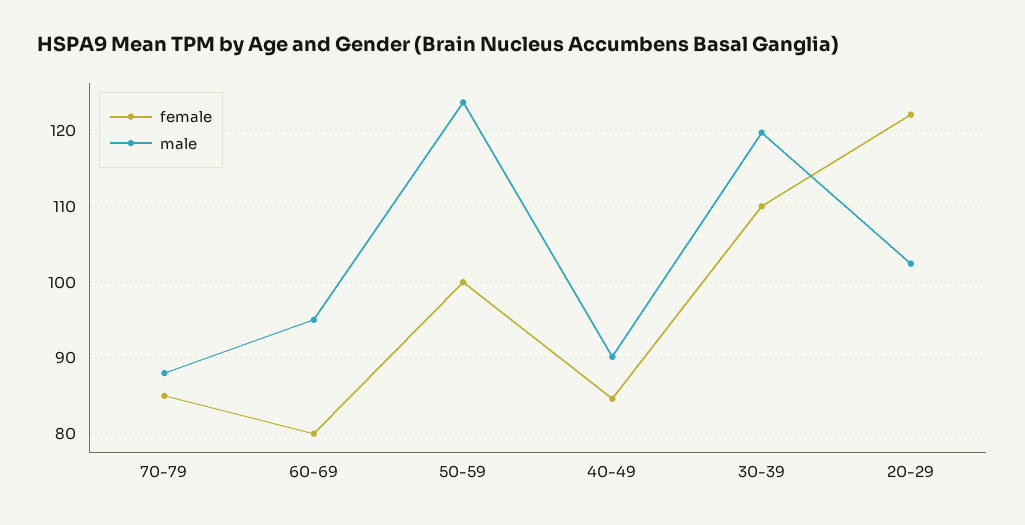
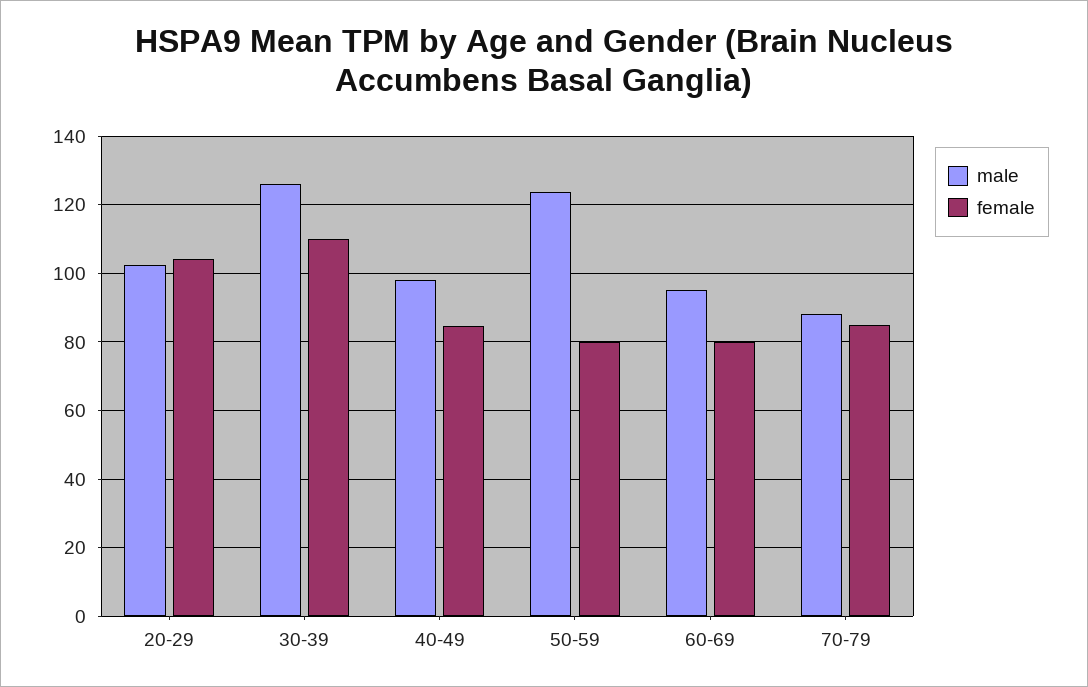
female, 50-59: 100 -> 80
male, 40-49: 90 -> 98
male, 30-39: 120 -> 126
female, 20-29: 122 -> 104

